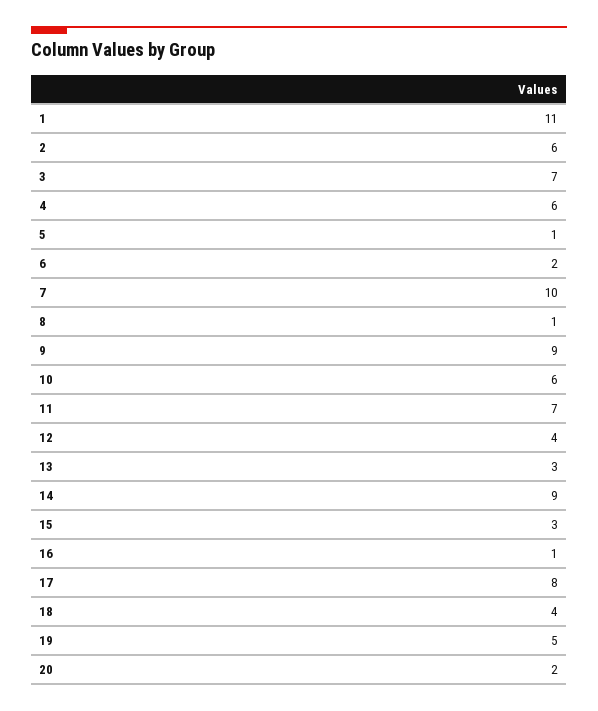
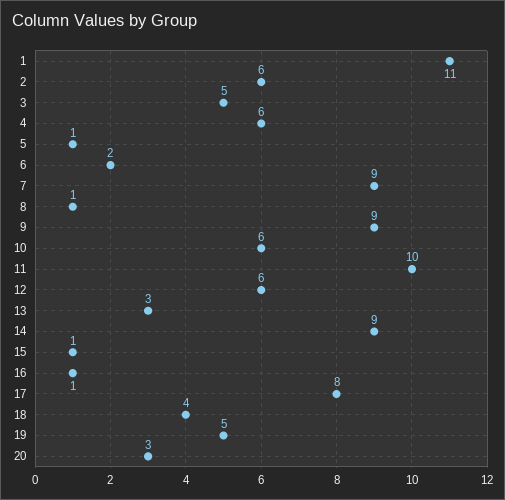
3: 7 -> 5
7: 10 -> 9
11: 7 -> 10
12: 4 -> 6
15: 3 -> 1
20: 2 -> 3

